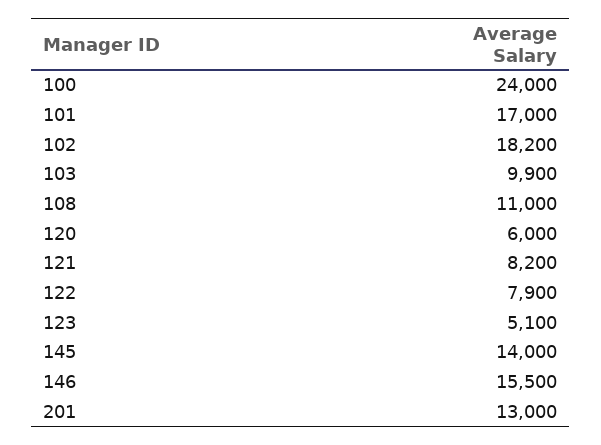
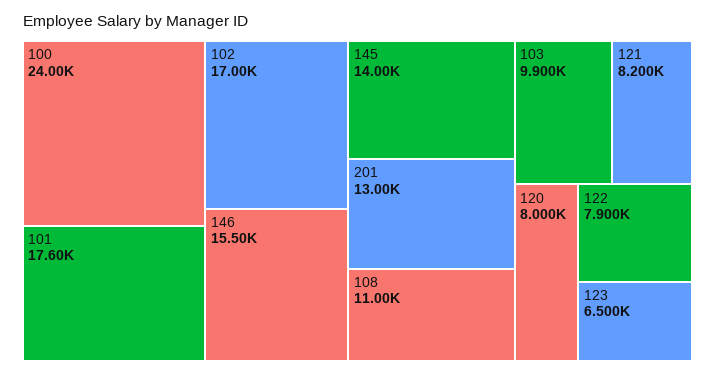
101: 17000 -> 17600
102: 18200 -> 17000
120: 6000 -> 8000
123: 5100 -> 6500

